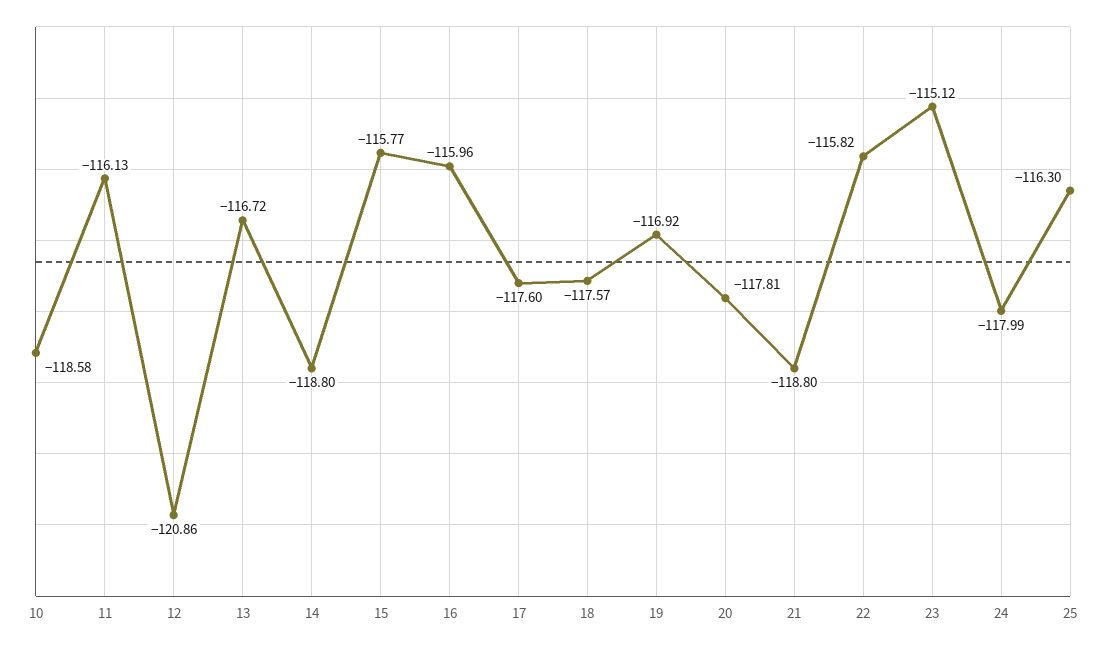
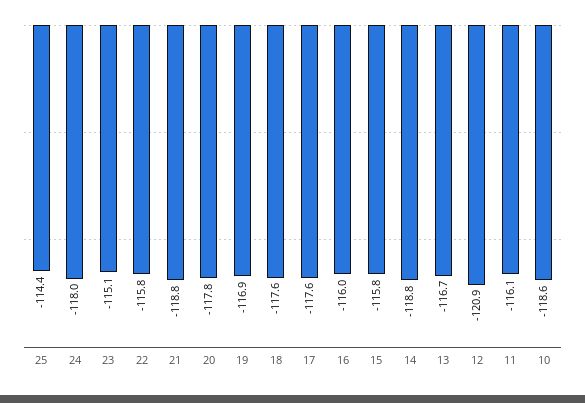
25: -116.3 -> -114.4

